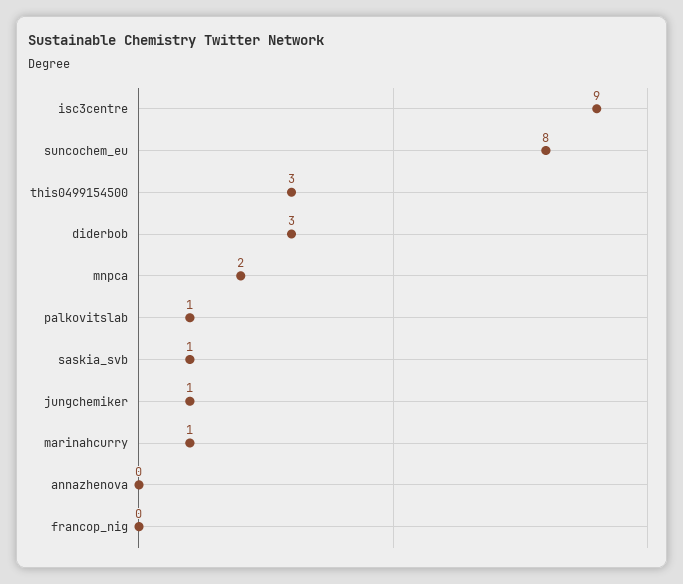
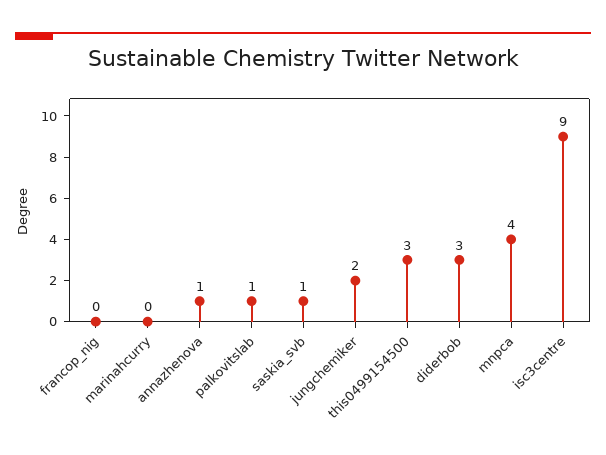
suncochem_eu: 8 -> none
mnpca: 2 -> 4
jungchemiker: 1 -> 2
marinahcurry: 1 -> 0
annazhenova: 0 -> 1

